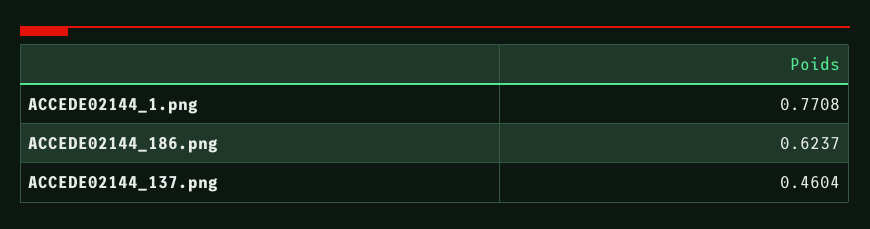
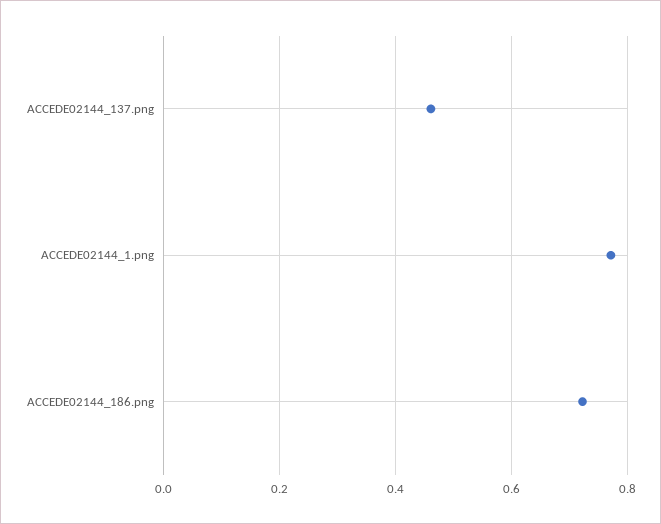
ACCEDE02144_186.png: 0.6237 -> 0.72

